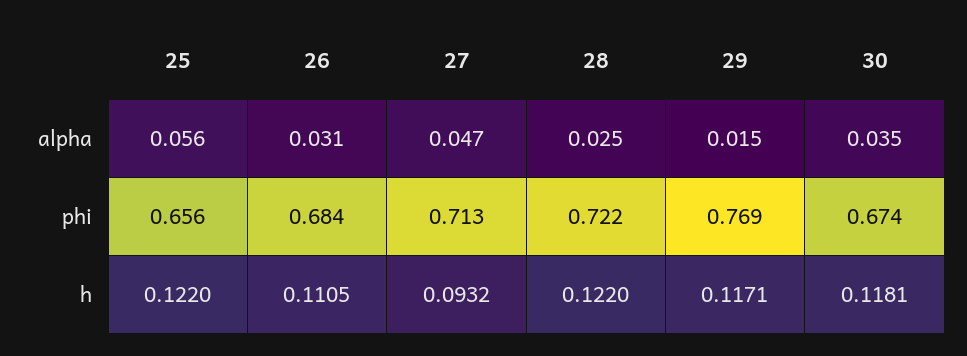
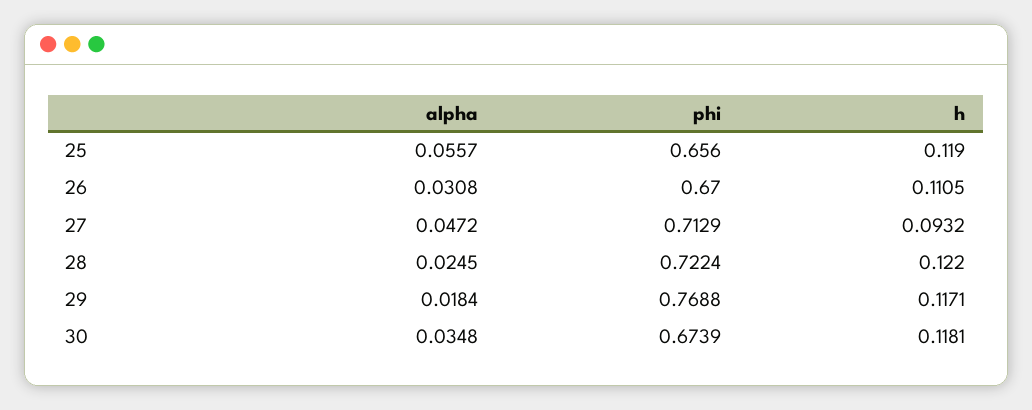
29, alpha: 0.015 -> 0.0184
26, phi: 0.684 -> 0.67
25, h: 0.122 -> 0.119

